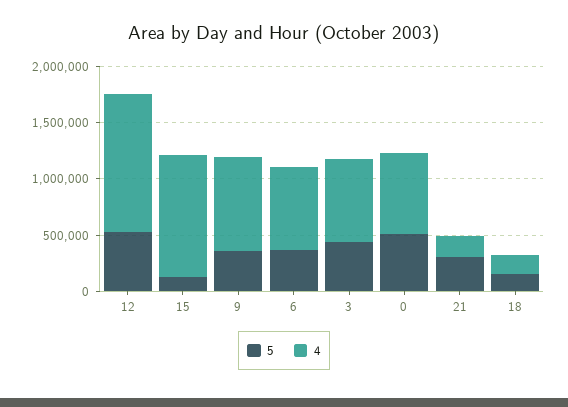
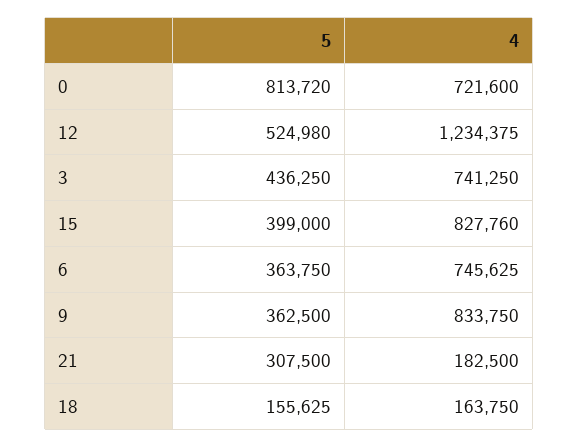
5, 15: 100000 -> 399000
4, 15: 1100000 -> 827760
5, 0: 500000 -> 813720

